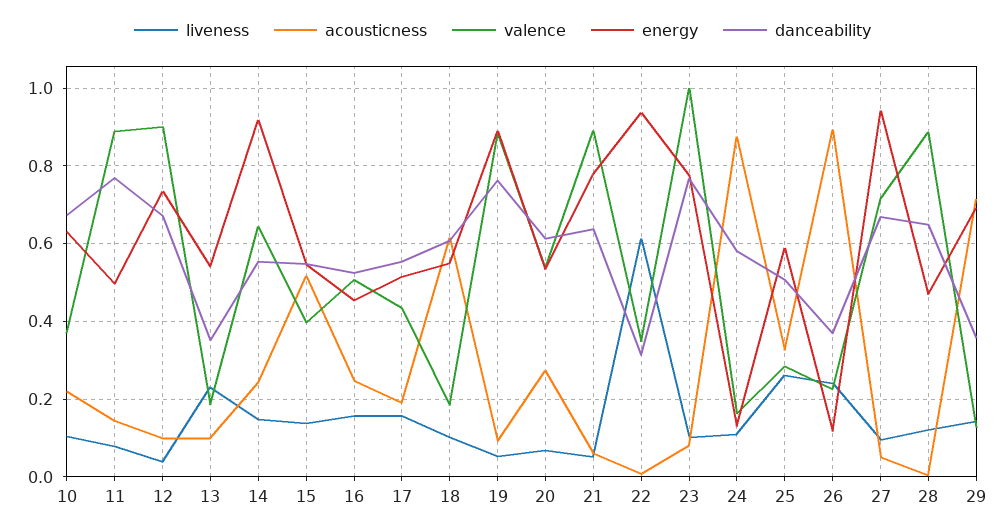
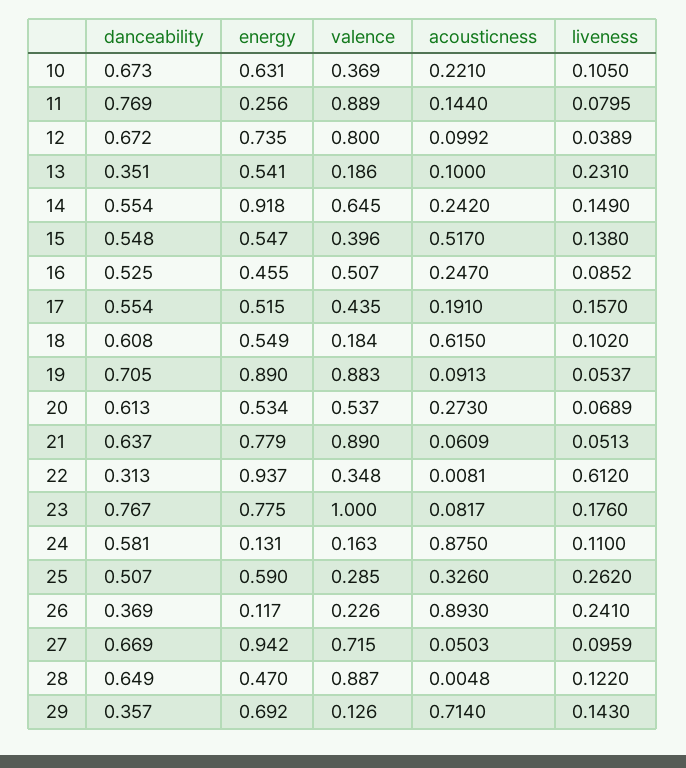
energy, 11: 0.5 -> 0.256
valence, 12: 0.9 -> 0.8
liveness, 16: 0.16 -> 0.0852
danceability, 19: 0.76 -> 0.705
liveness, 23: 0.1 -> 0.176

